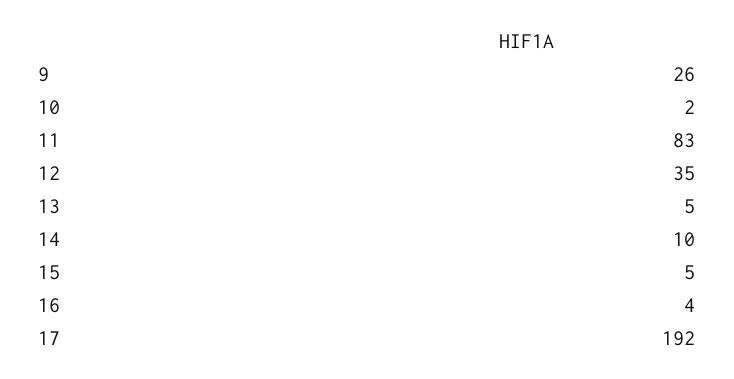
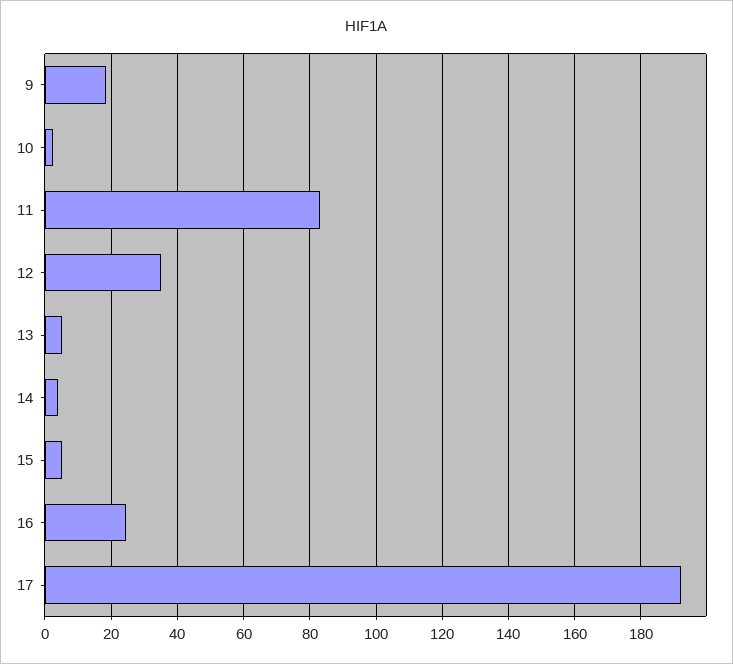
9: 26 -> 18
14: 10 -> 4
16: 4 -> 24

